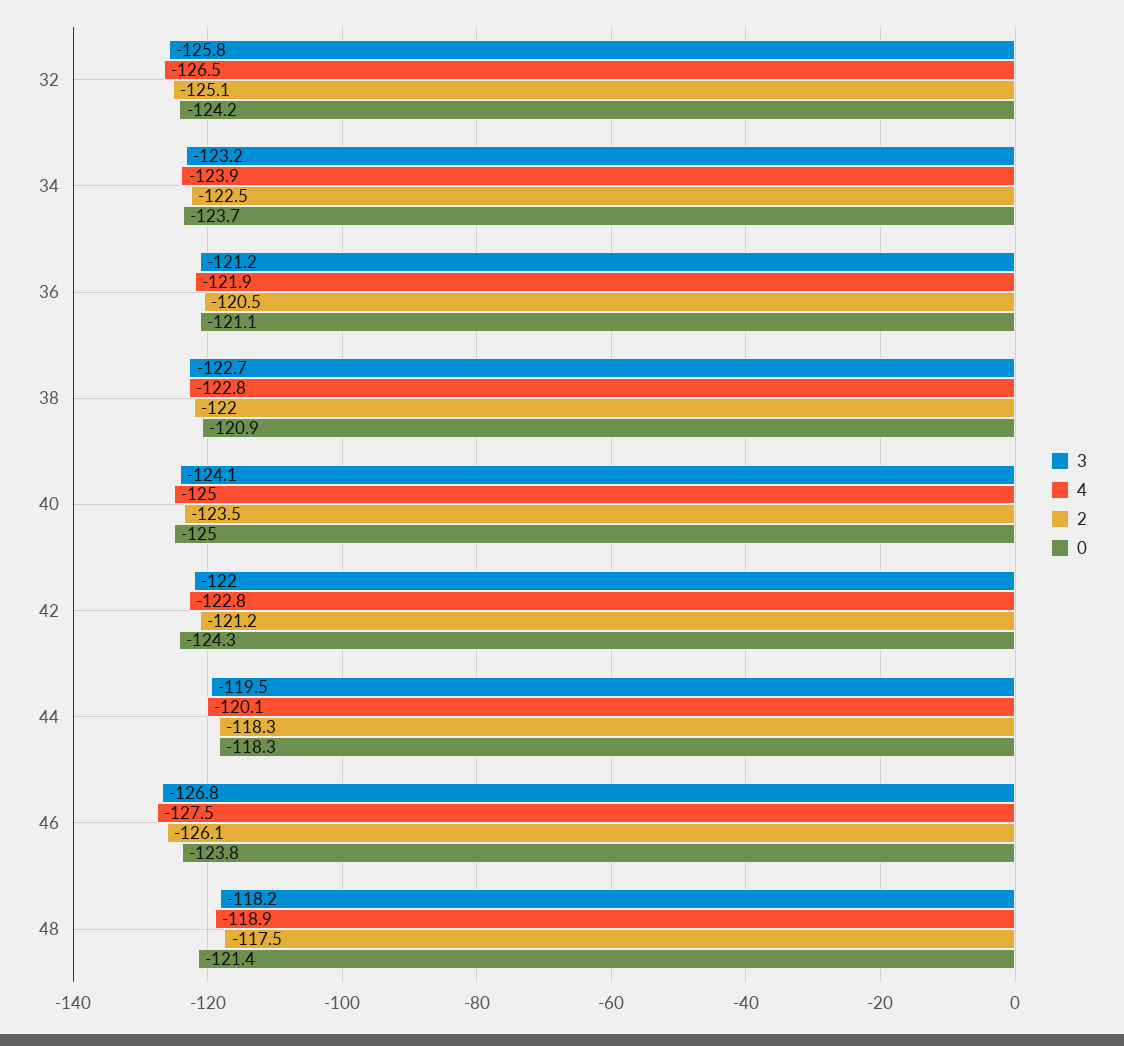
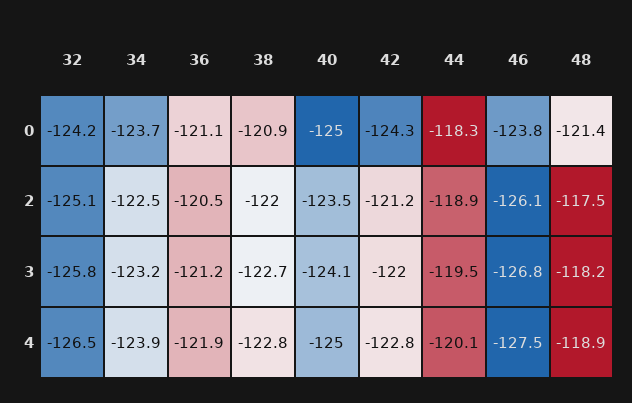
2, 44: -118.3 -> -118.9

